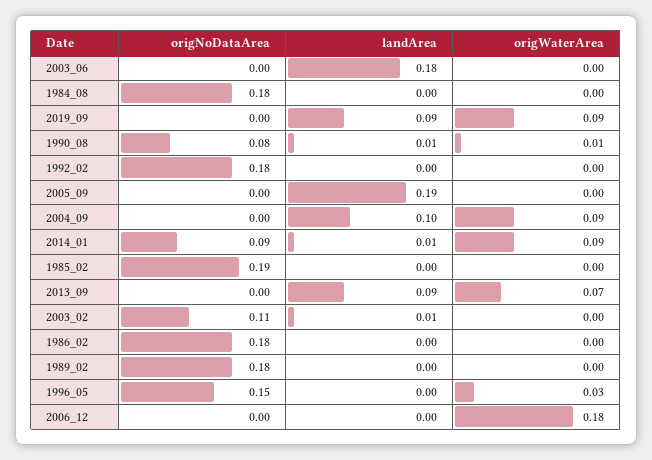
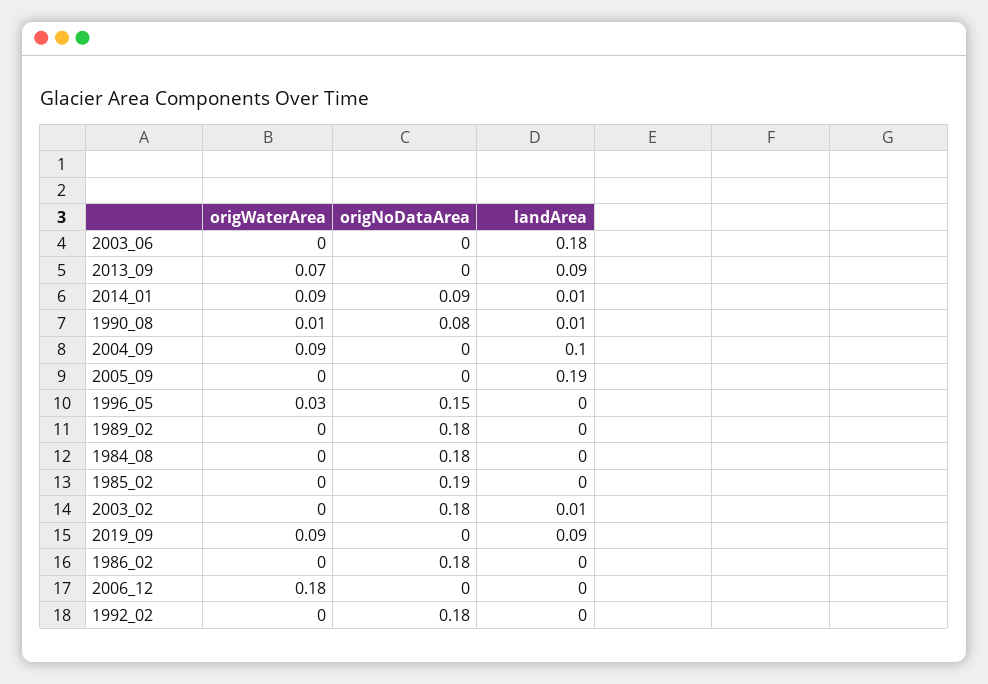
origNoDataArea, 2003_02: 0.11 -> 0.18

